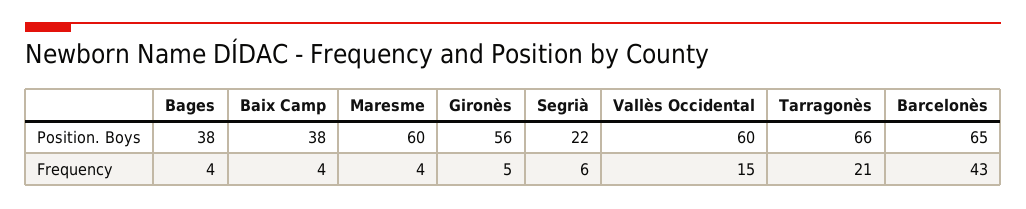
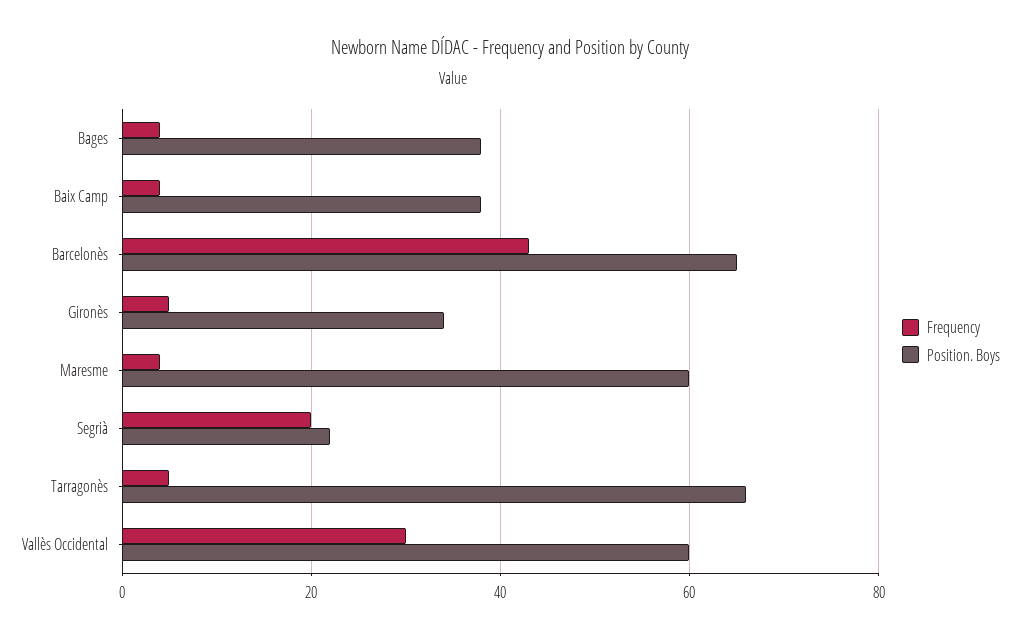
Position. Boys, Gironès: 56 -> 35
Frequency, Segrià: 6 -> 20
Frequency, Vallès Occidental: 15 -> 30
Frequency, Tarragonès: 21 -> 5

